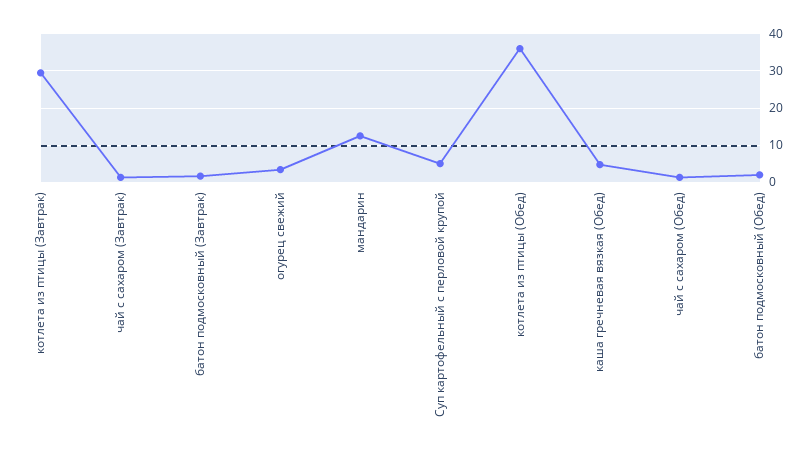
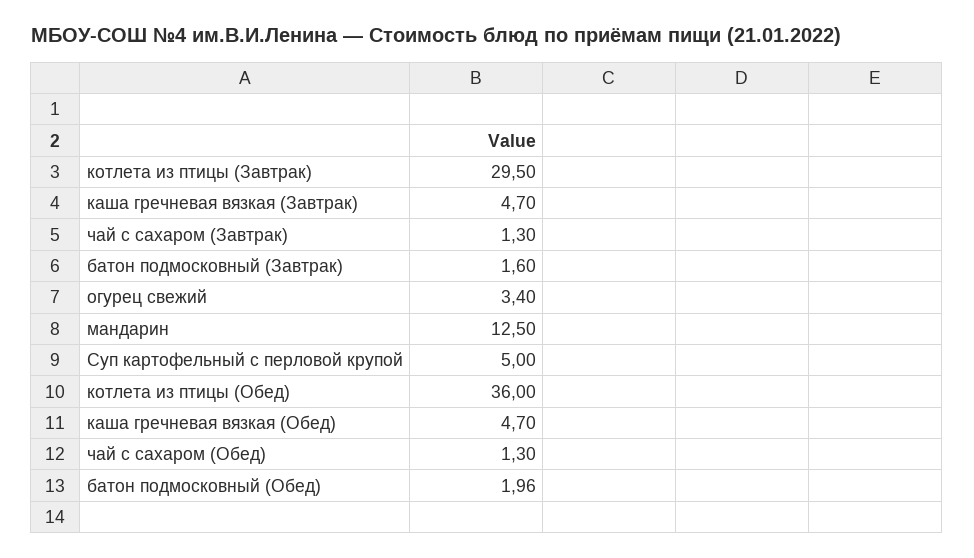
каша гречневая вязкая (Завтрак): none -> 4.7

